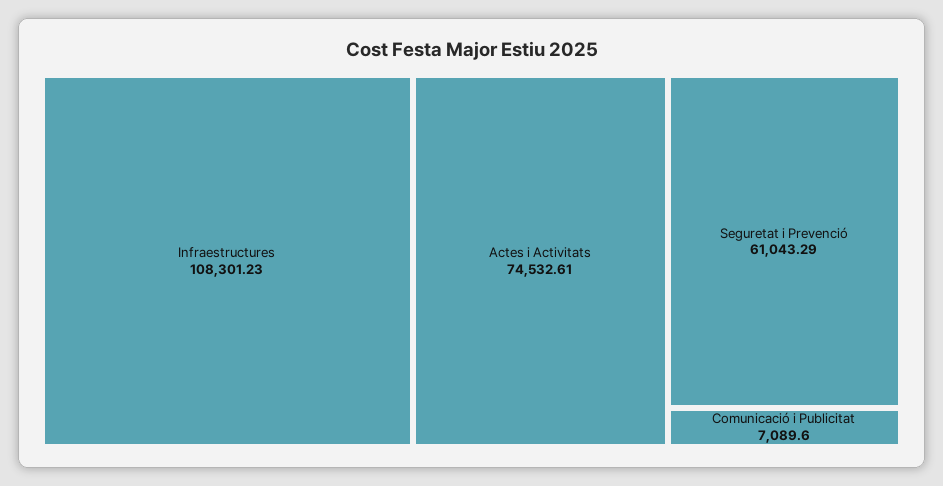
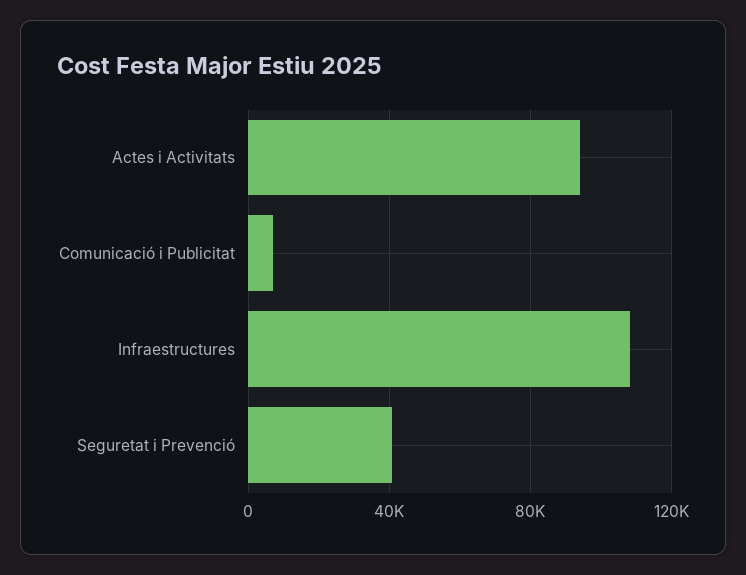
Actes i Activitats: 74532.61 -> 95000
Seguretat i Prevenció: 61043.29 -> 40000

